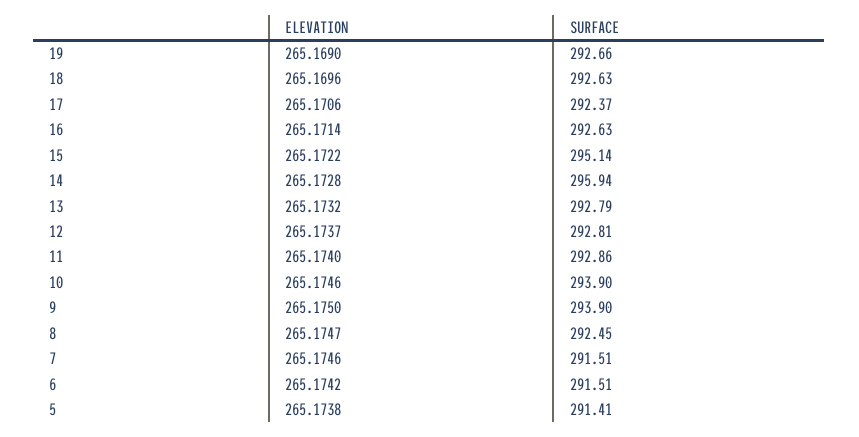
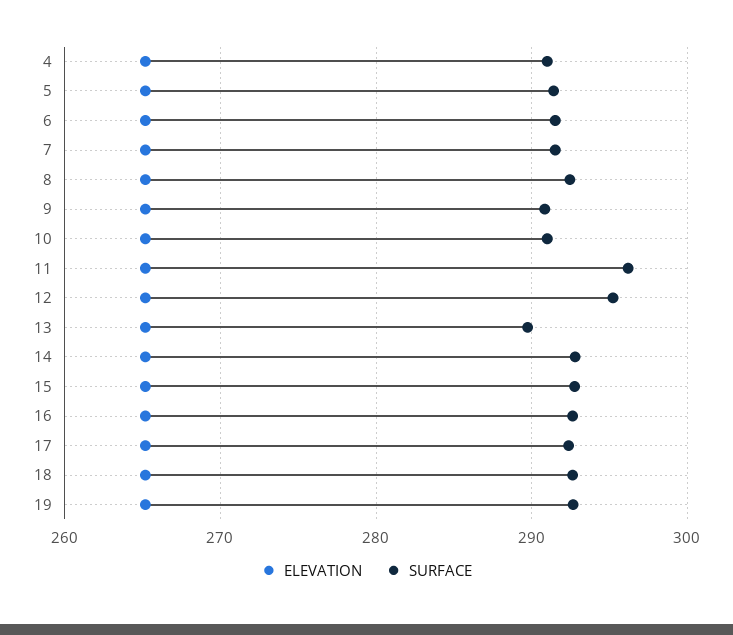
SURFACE, 15: 295.14 -> 293
SURFACE, 14: 295.94 -> 293
SURFACE, 13: 292.79 -> 290
SURFACE, 12: 292.81 -> 295
SURFACE, 11: 292.86 -> 296
SURFACE, 10: 293.9 -> 291
SURFACE, 9: 293.9 -> 291
ELEVATION, 4: none -> 265
SURFACE, 4: none -> 291

